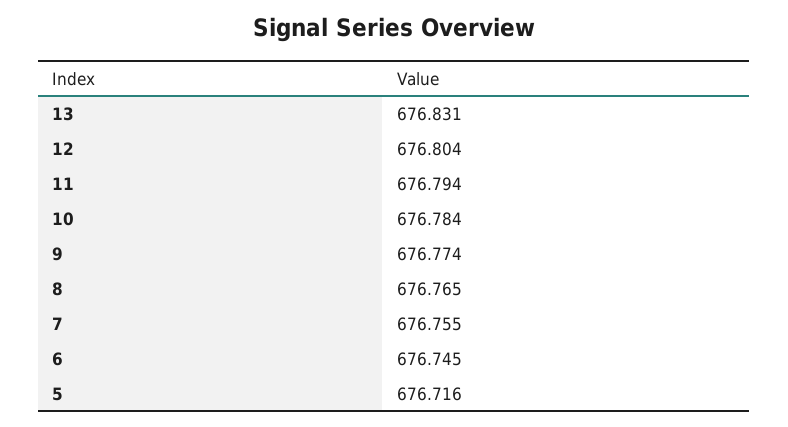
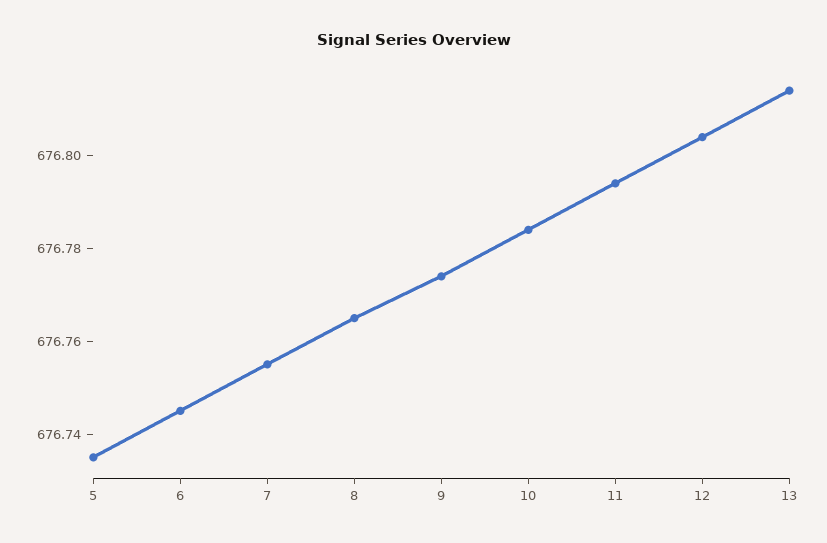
13: 676.831 -> 676.815
5: 676.716 -> 676.735

